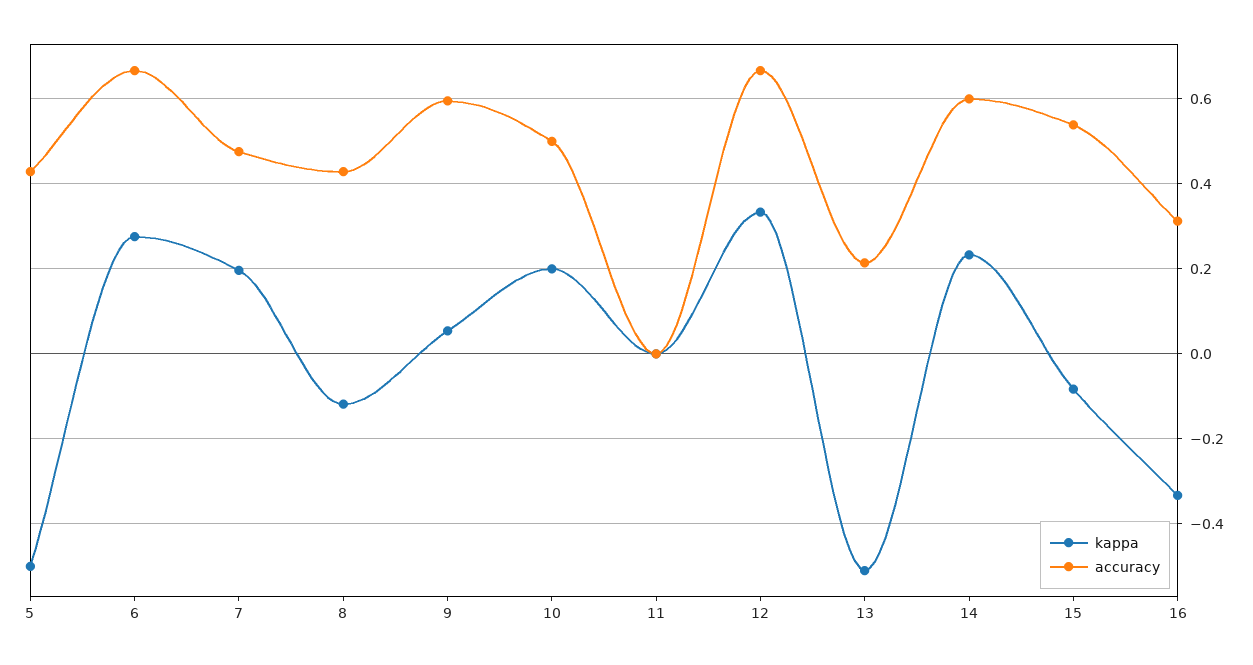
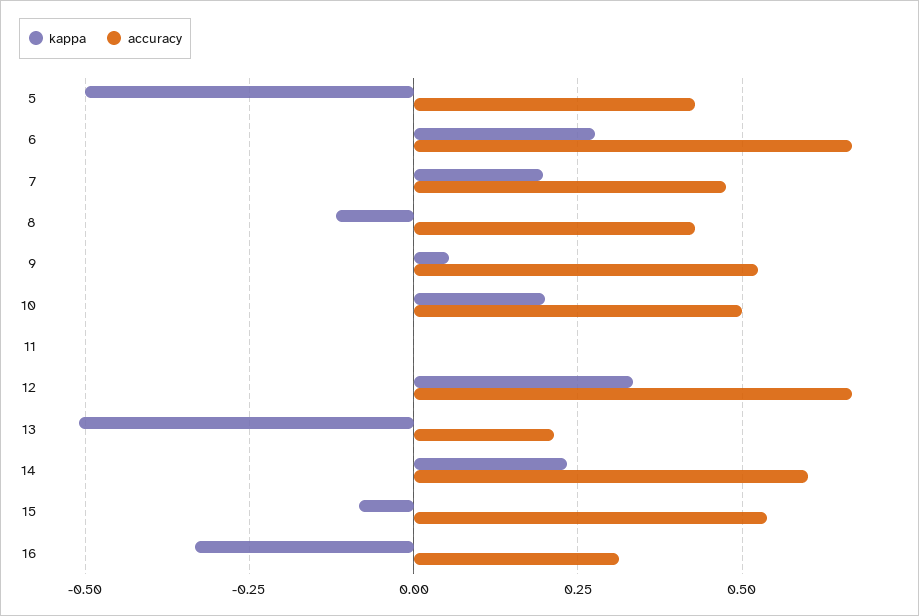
accuracy, 9: 0.6 -> 0.525

